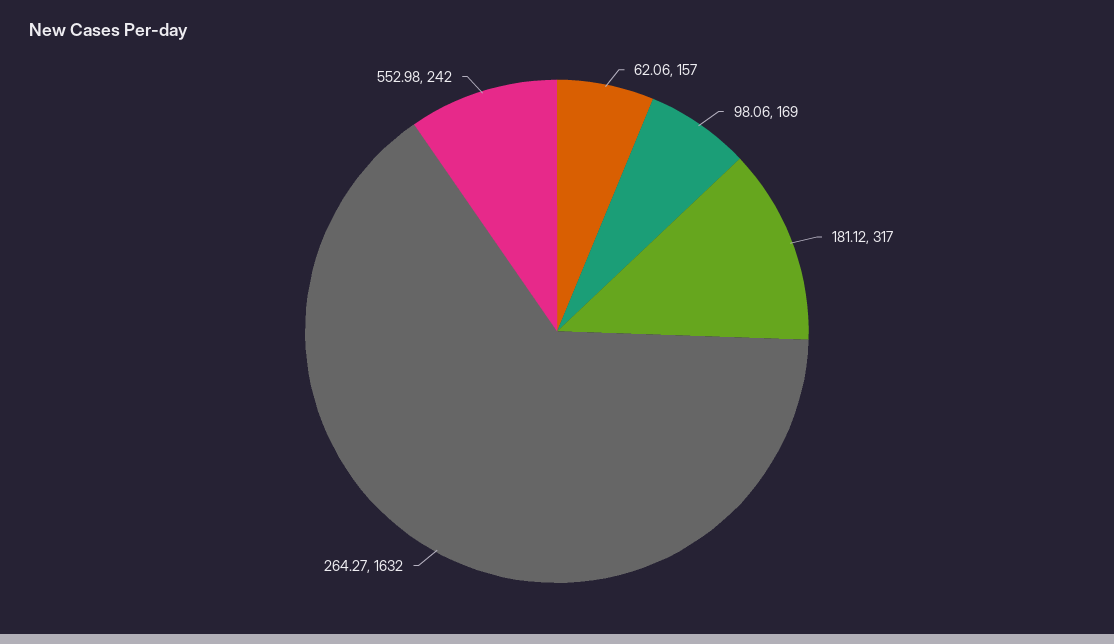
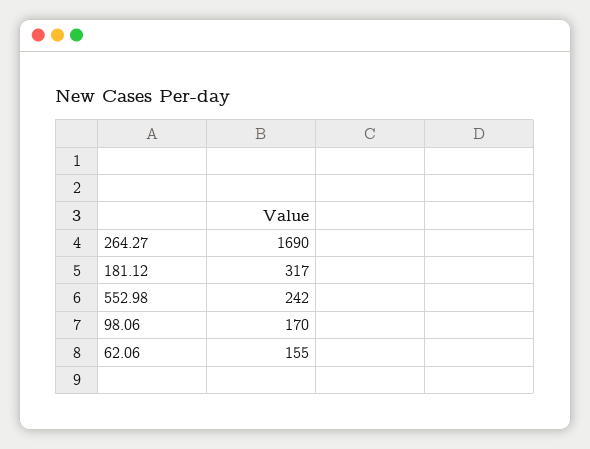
62.06: 157 -> 155
98.06: 169 -> 170
264.27: 1632 -> 1690

